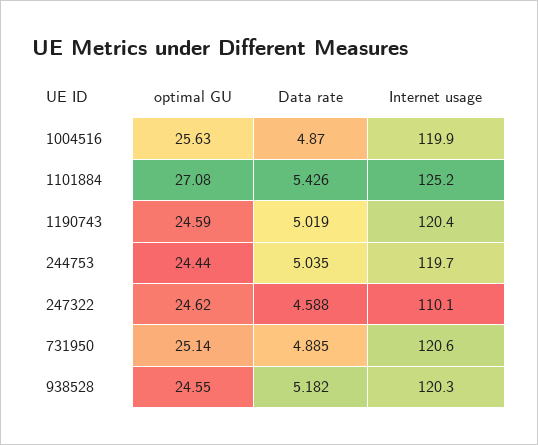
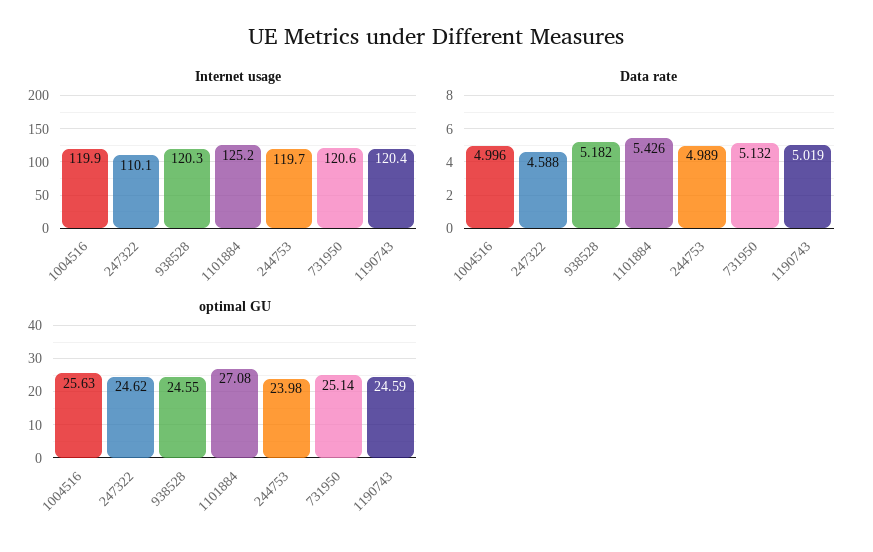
Data rate, 1004516: 4.87 -> 4.996
optimal GU, 244753: 24.44 -> 23.98
Data rate, 244753: 5.035 -> 4.989
Data rate, 731950: 4.885 -> 5.132

